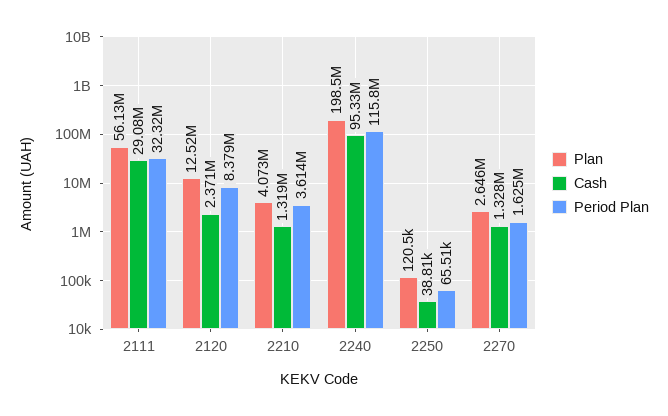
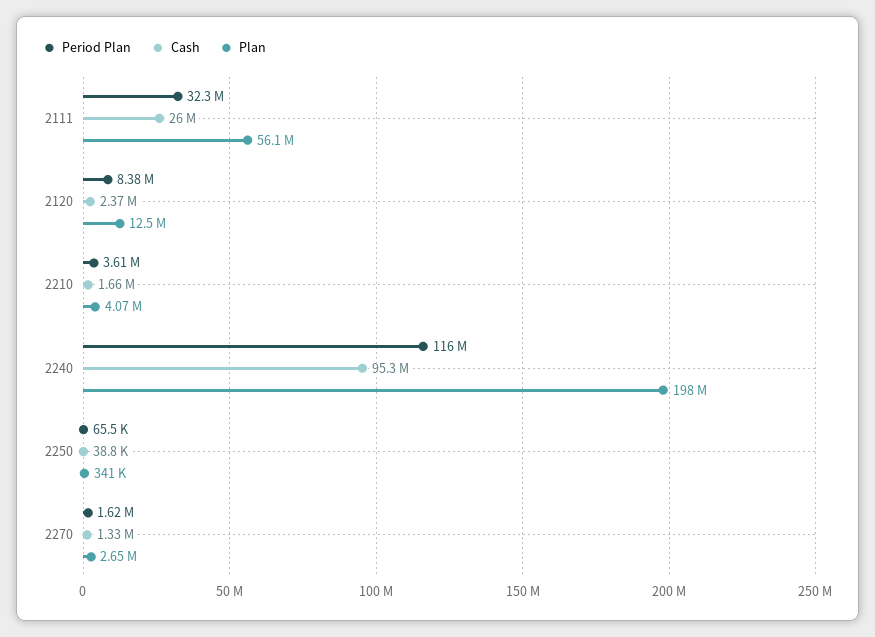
Cash, 2111: 29080000 -> 26000000
Cash, 2210: 1319000 -> 1660000
Plan, 2250: 120500 -> 341000

